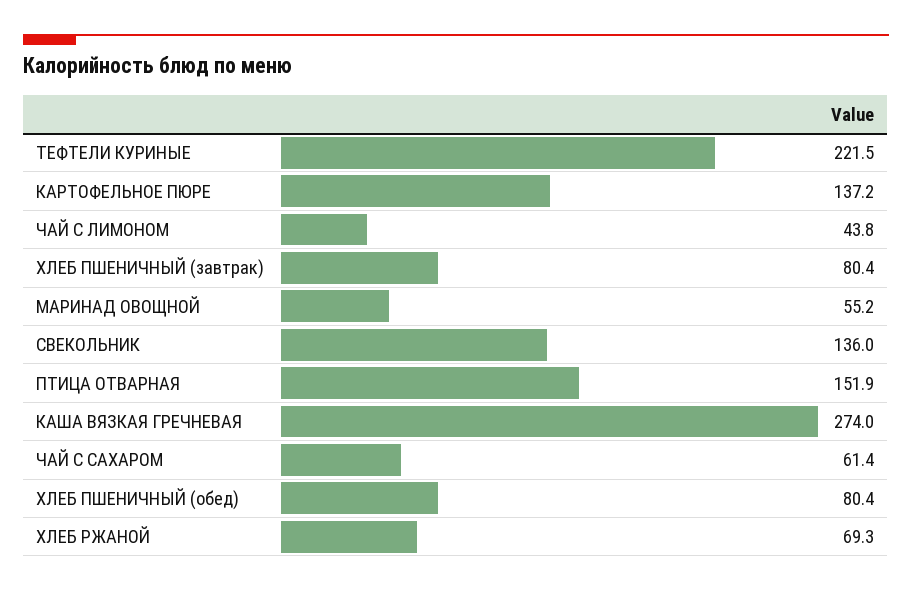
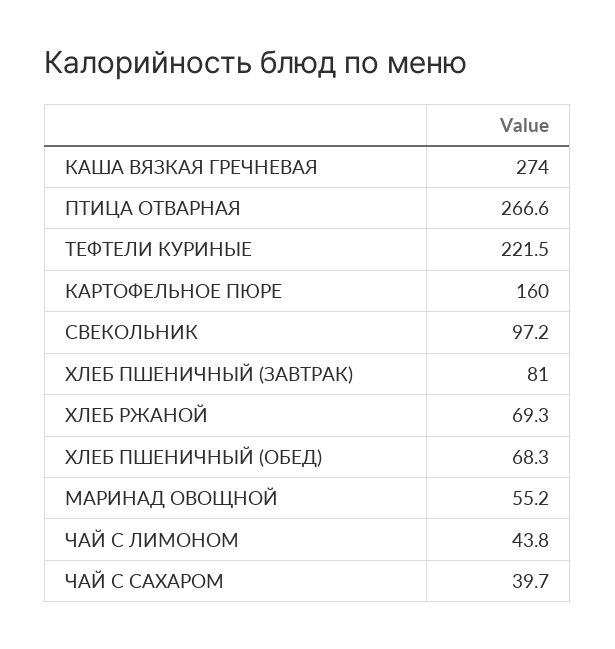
КАРТОФЕЛЬНОЕ ПЮРЕ: 137.2 -> 160
ХЛЕБ ПШЕНИЧНЫЙ (завтрак): 80.4 -> 81
СВЕКОЛЬНИК: 136 -> 97.2
ПТИЦА ОТВАРНАЯ: 151.9 -> 266.6
ЧАЙ С САХАРОМ: 61.4 -> 39.7
ХЛЕБ ПШЕНИЧНЫЙ (обед): 80.4 -> 68.3

